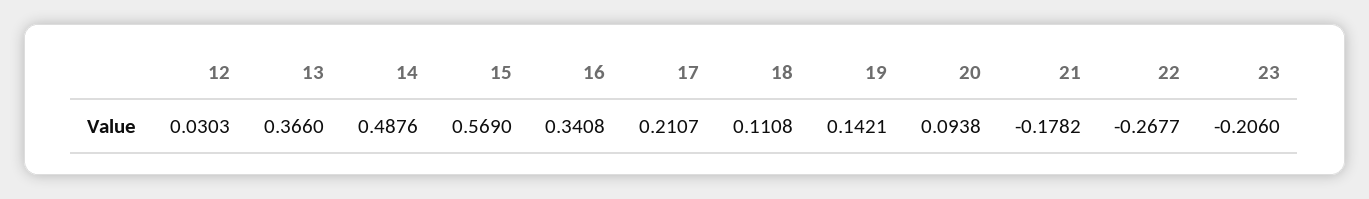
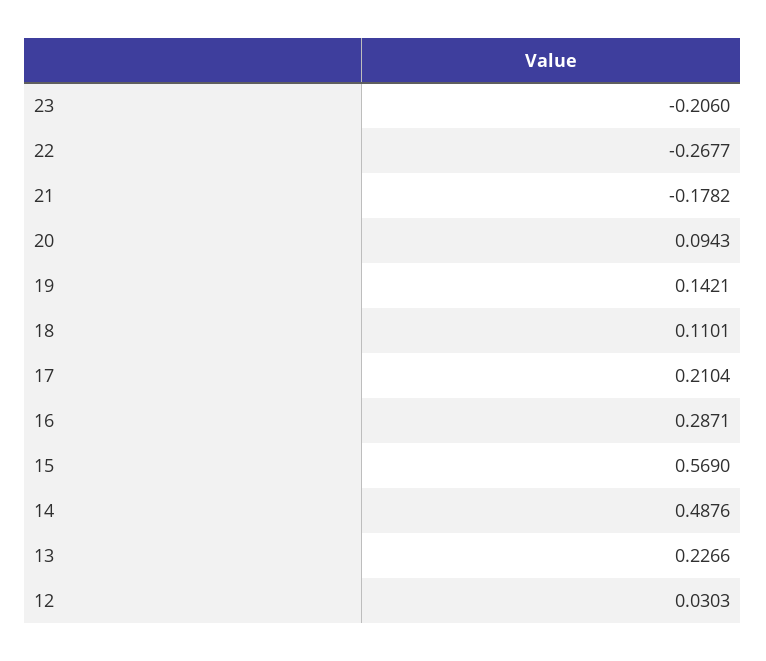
13: 0.366 -> 0.2266
16: 0.3408 -> 0.2871
17: 0.2107 -> 0.2104
18: 0.1108 -> 0.1101
20: 0.0938 -> 0.0943

